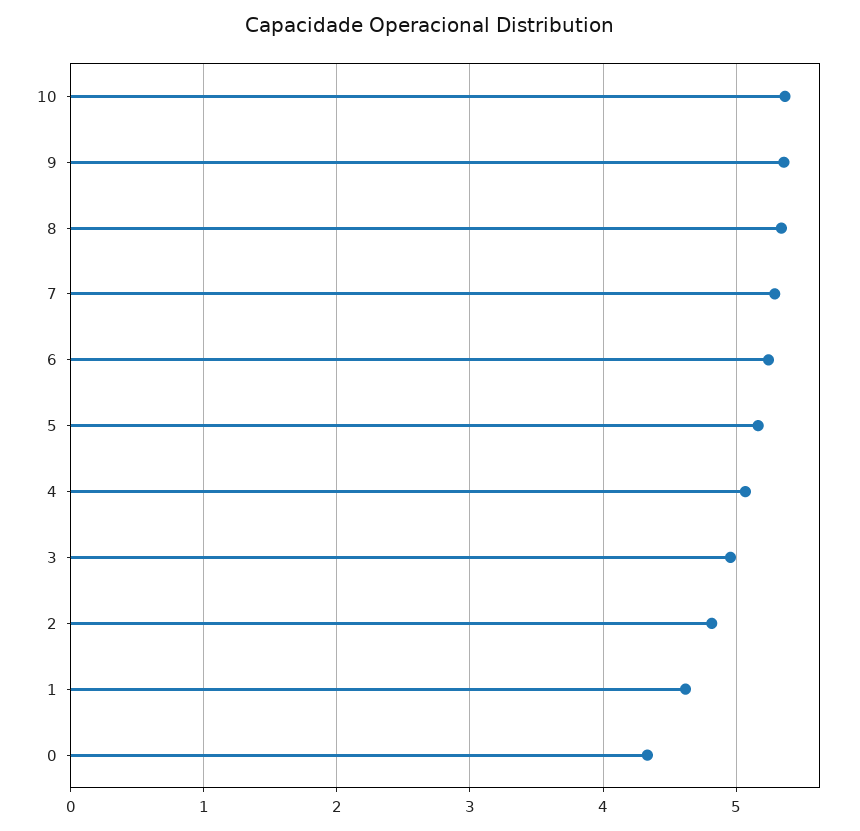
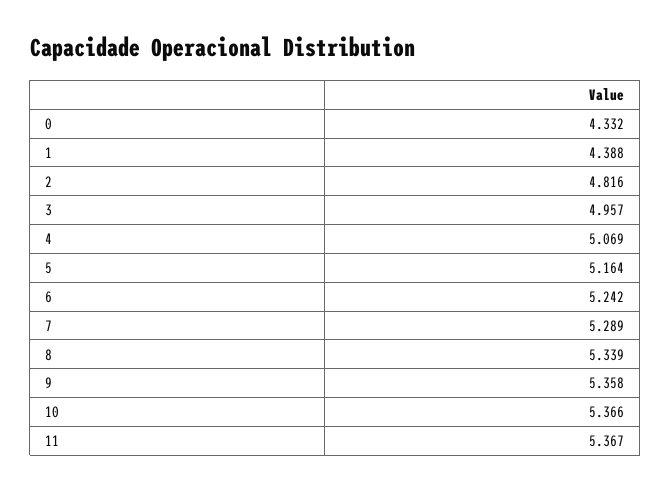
1: 4.6 -> 4.388
11: none -> 5.367

